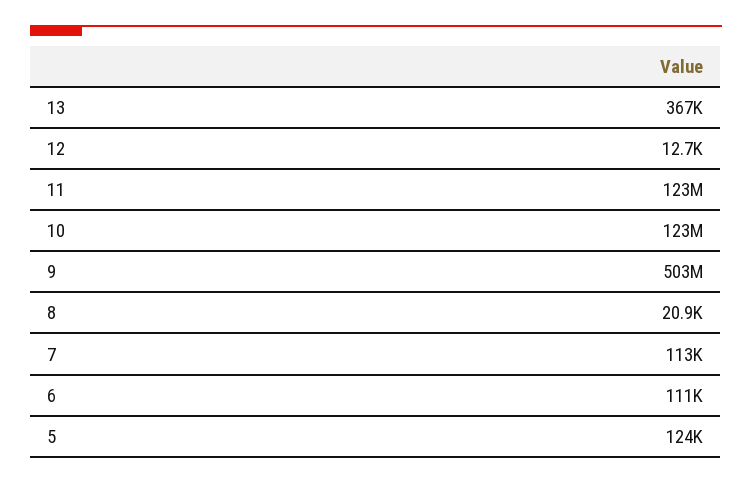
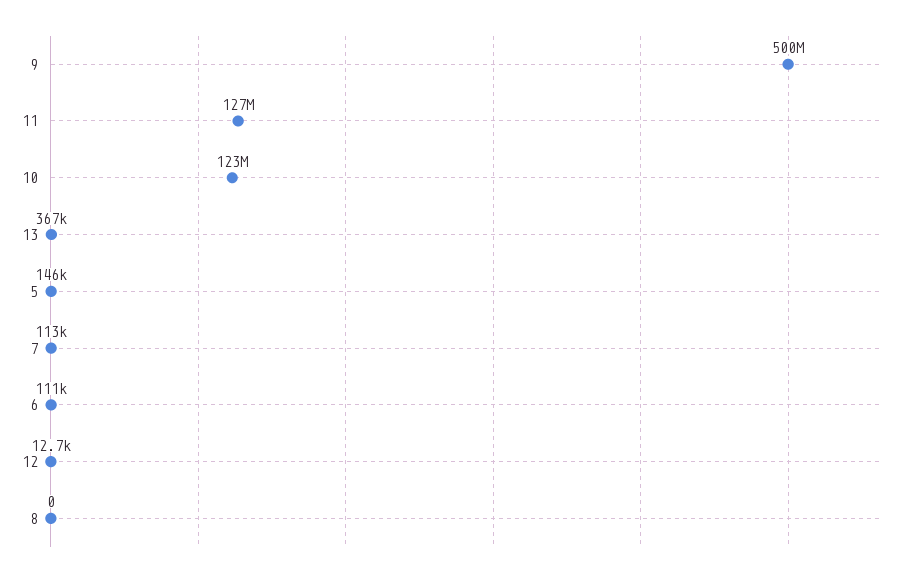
11: 123000000 -> 127000000
9: 503000000 -> 500000000
8: 20900 -> 0
5: 124000 -> 146000

